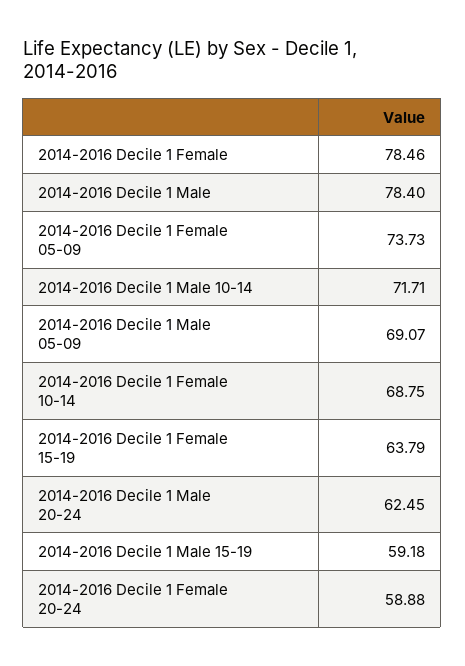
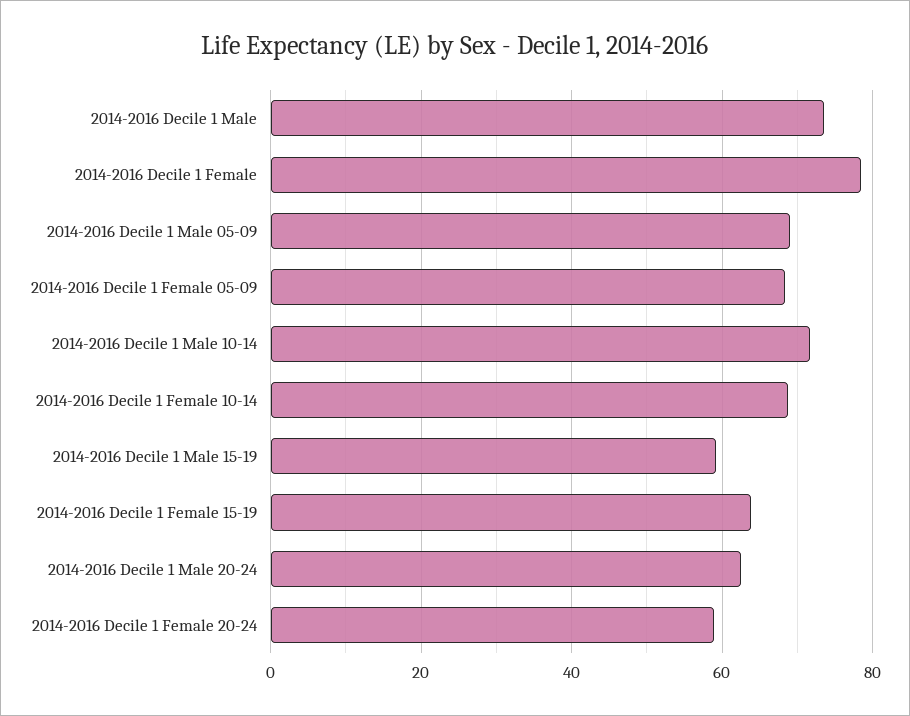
2014-2016 Decile 1 Male: 78.4 -> 74
2014-2016 Decile 1 Female 05-09: 73.73 -> 68

